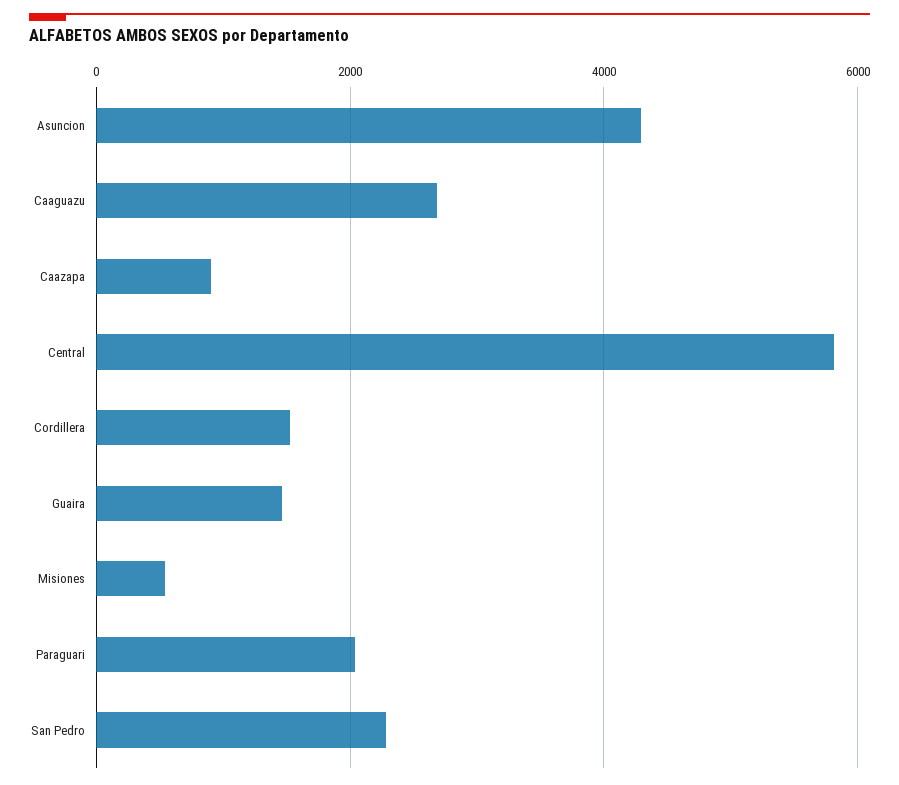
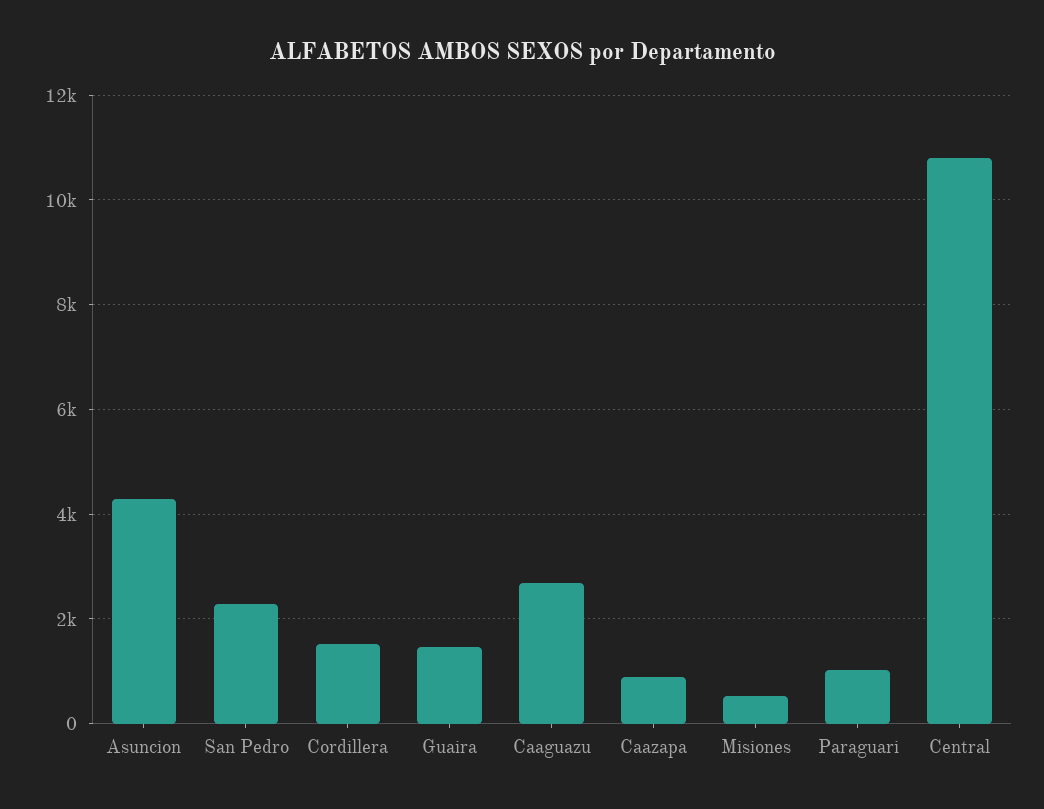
Central: 5800 -> 10800
Paraguari: 2000 -> 1000

